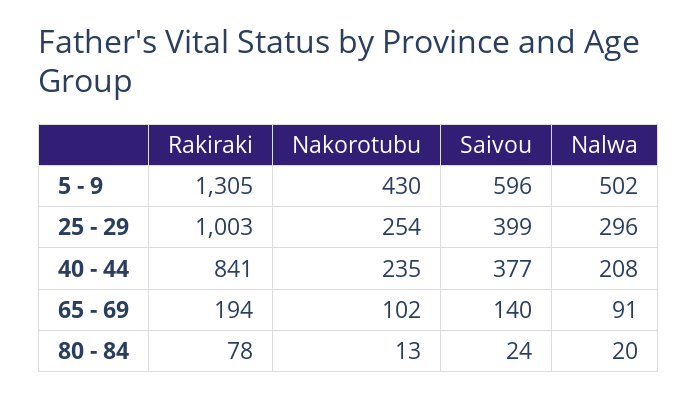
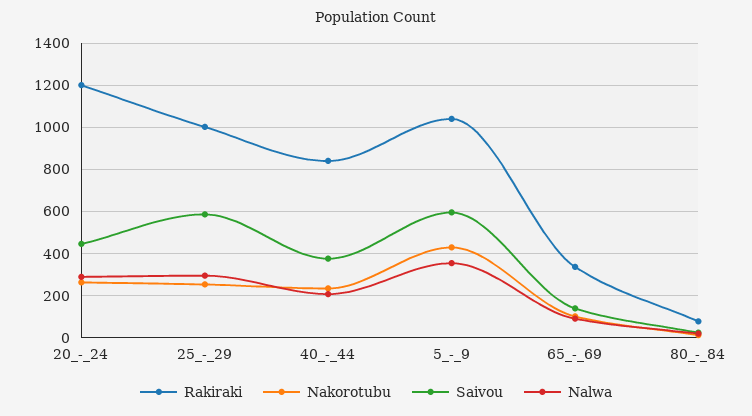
Rakiraki, 5 - 9: 1305 -> 1050
Nalwa, 5 - 9: 502 -> 350
Saivou, 25 - 29: 399 -> 600
Rakiraki, 65 - 69: 194 -> 350
Rakiraki, 20_-_24: none -> 1200
Nakorotubu, 20_-_24: none -> 250
Saivou, 20_-_24: none -> 450
Nalwa, 20_-_24: none -> 300

